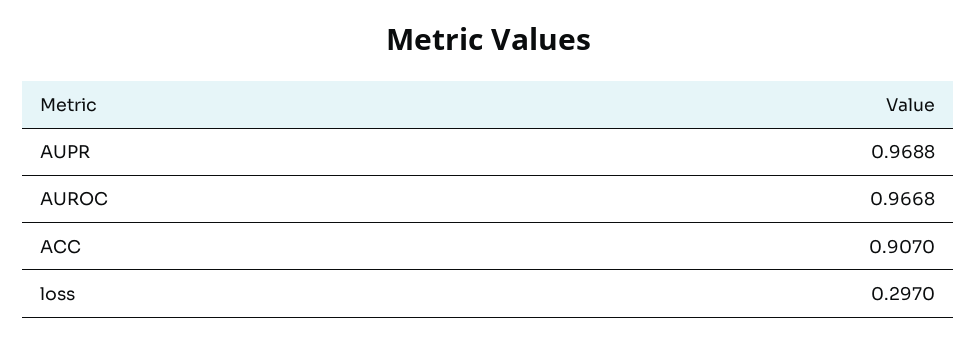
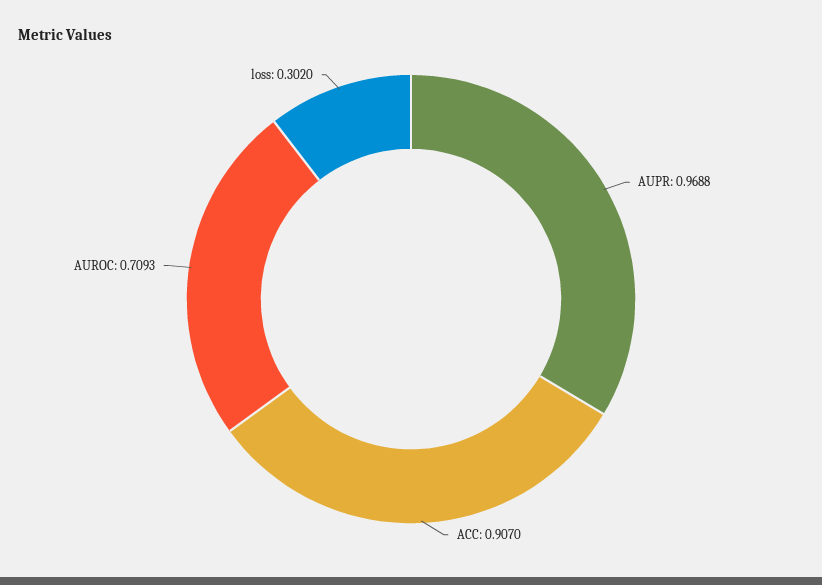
AUROC: 0.9668 -> 0.7093
loss: 0.297 -> 0.302

